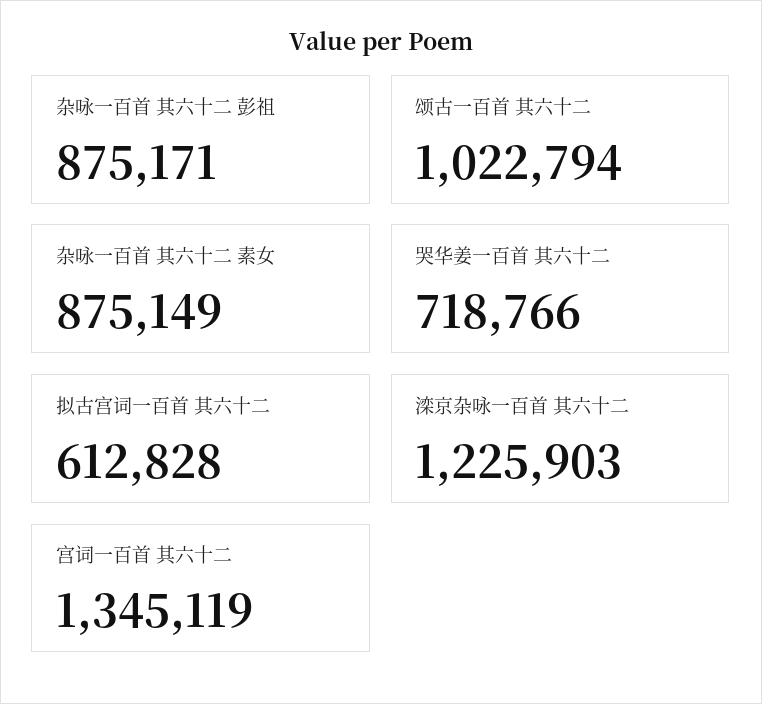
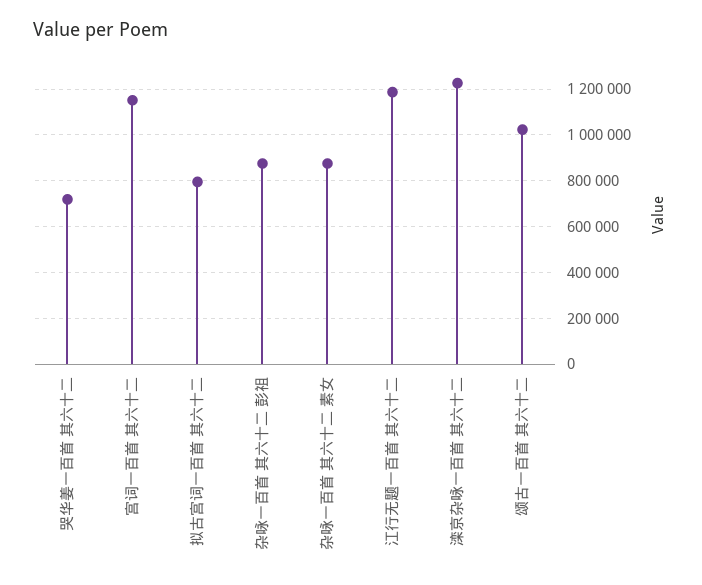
拟古宫词一百首 其六十二: 612828 -> 800000
宫词一百首 其六十二: 1345119 -> 1150000
江行无题一百首 其六十二: none -> 1200000

